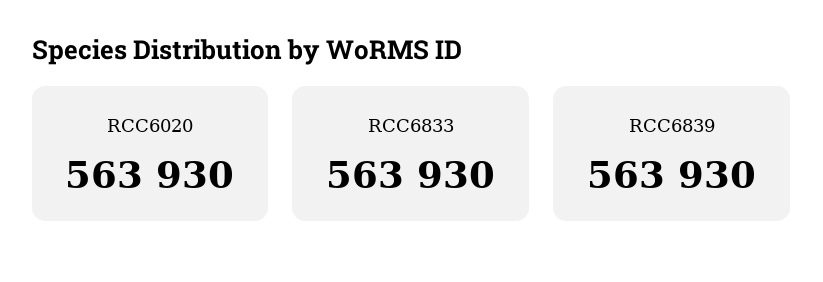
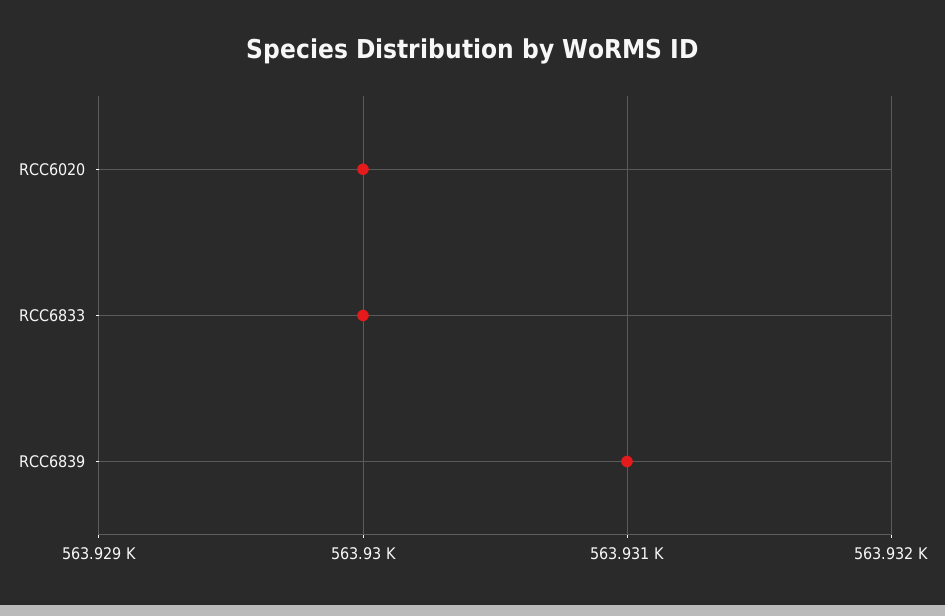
RCC6839: 563930 -> 563931

